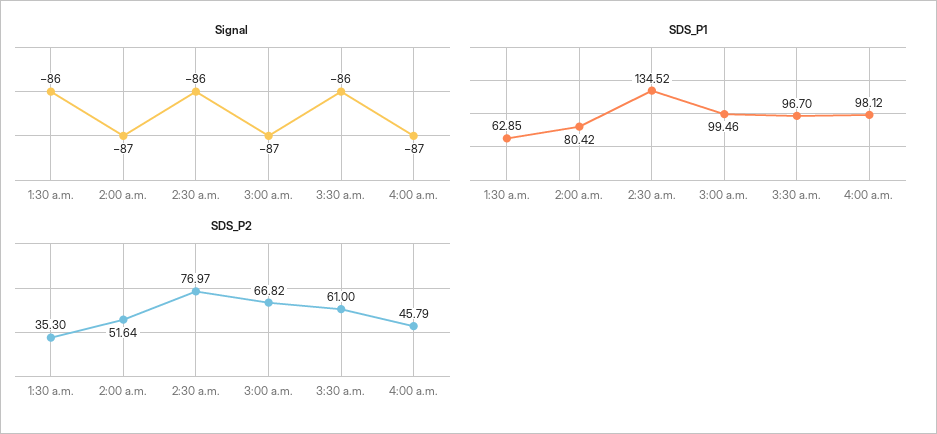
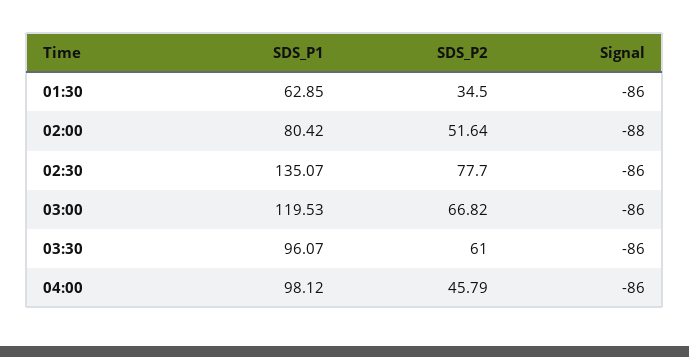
Signal, 2:00 a.m.: -87 -> -88
Signal, 3:00 a.m.: -87 -> -86
Signal, 4:00 a.m.: -87 -> -86
SDS_P1, 2:30 a.m.: 134.52 -> 135.07
SDS_P1, 3:00 a.m.: 99.46 -> 119.53
SDS_P1, 3:30 a.m.: 96.7 -> 96.07
SDS_P2, 1:30 a.m.: 35.3 -> 34.5
SDS_P2, 2:30 a.m.: 76.97 -> 77.7

